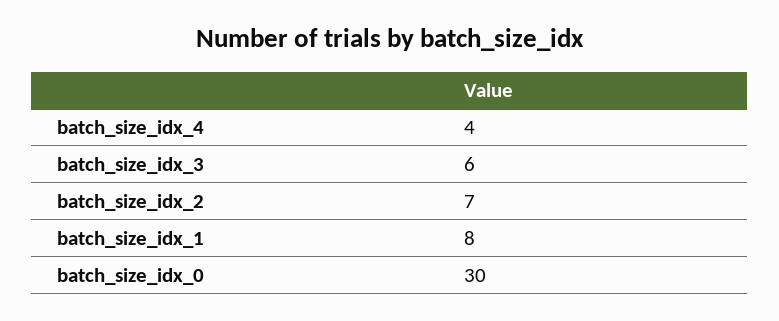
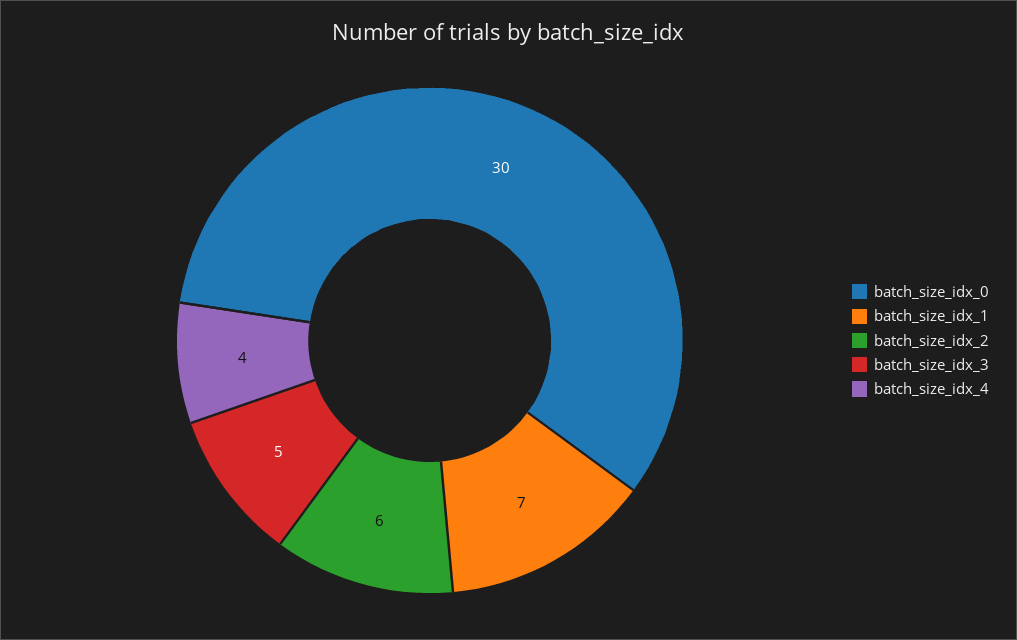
batch_size_idx_3: 6 -> 5
batch_size_idx_2: 7 -> 6
batch_size_idx_1: 8 -> 7

